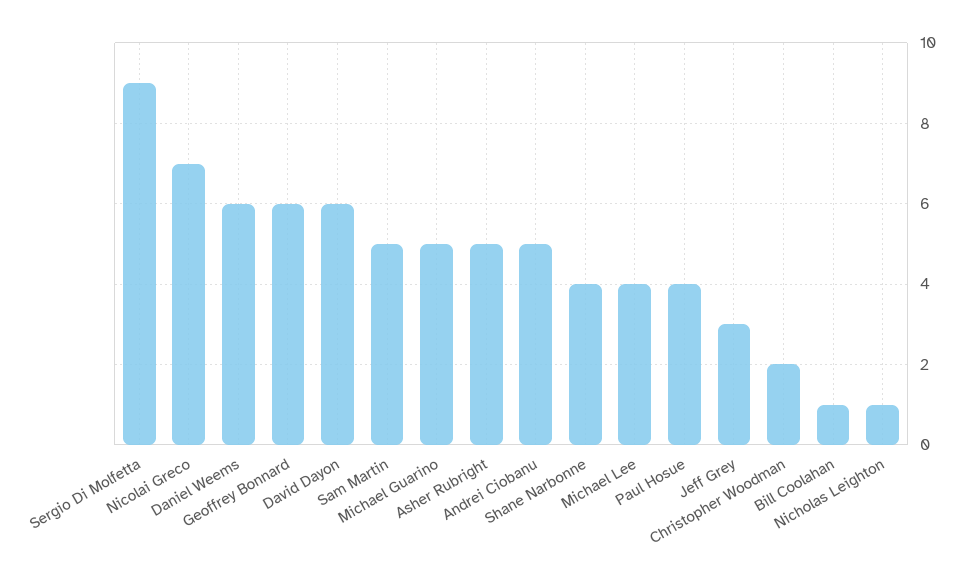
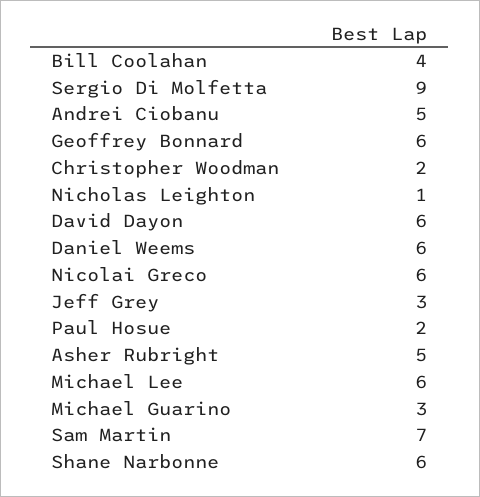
Nicolai Greco: 7 -> 6
Sam Martin: 5 -> 7
Michael Guarino: 5 -> 3
Shane Narbonne: 4 -> 6
Michael Lee: 4 -> 6
Paul Hosue: 4 -> 2
Bill Coolahan: 1 -> 4

